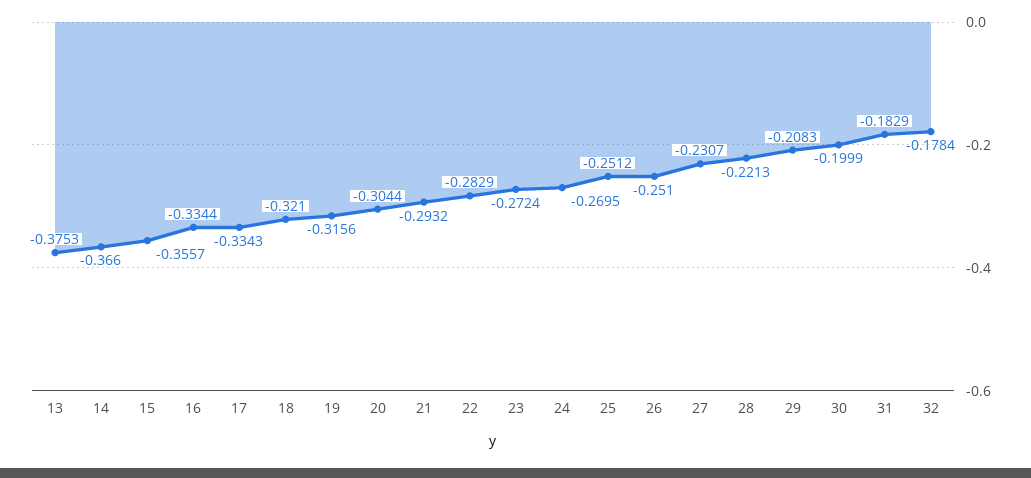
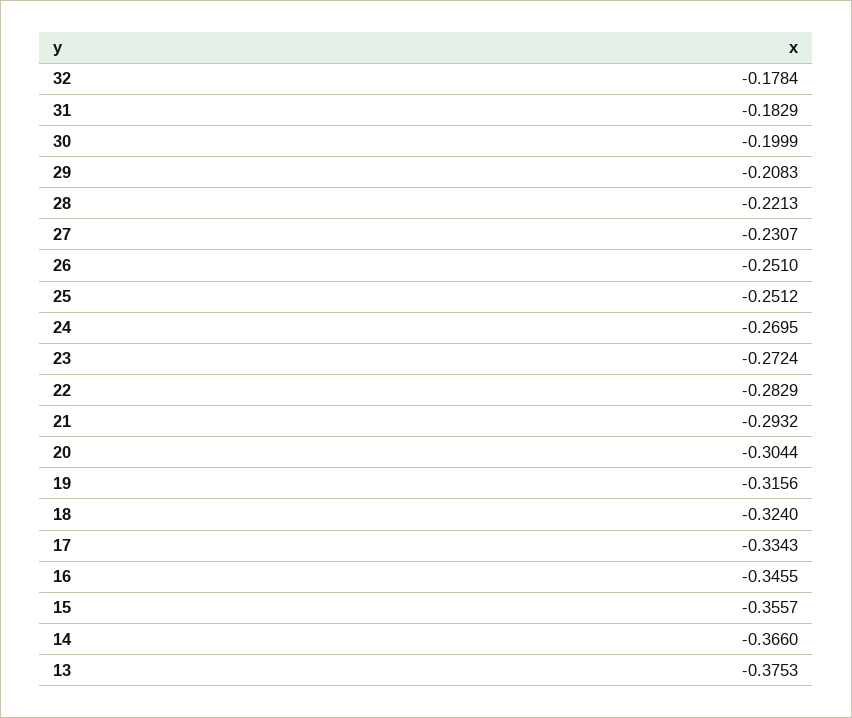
16: -0.3344 -> -0.3455
18: -0.321 -> -0.324

